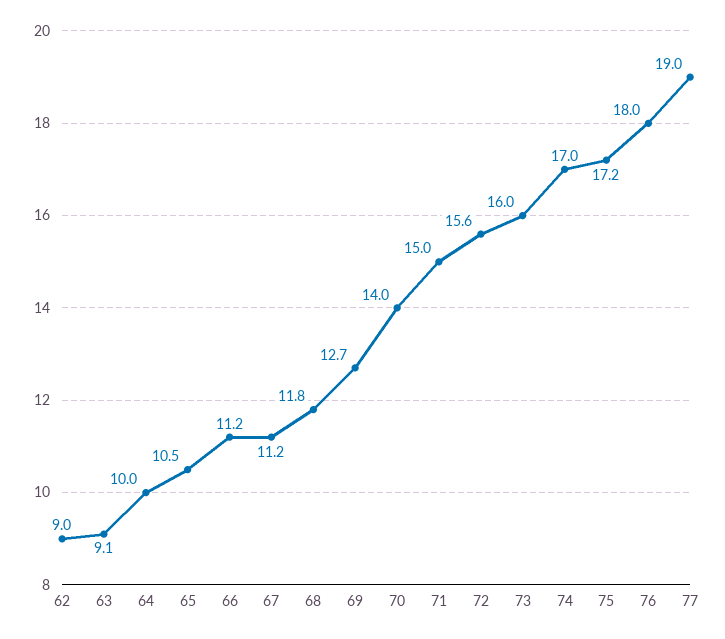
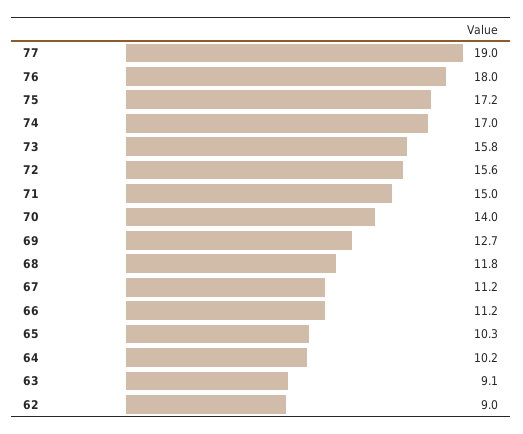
64: 10 -> 10.2
65: 10.5 -> 10.3
73: 16 -> 15.8

